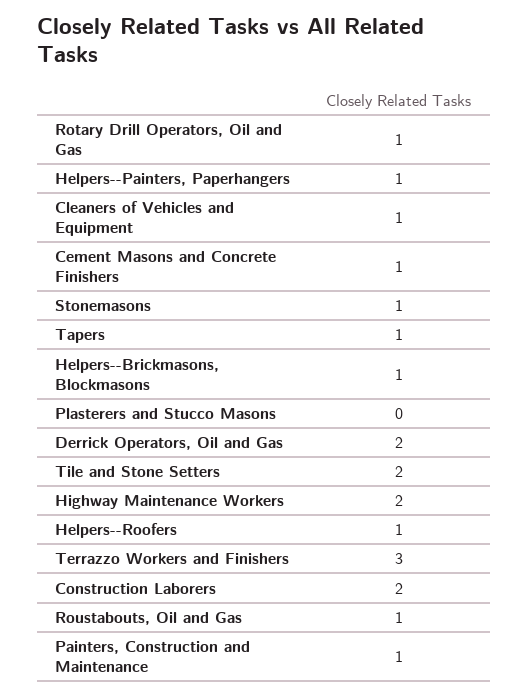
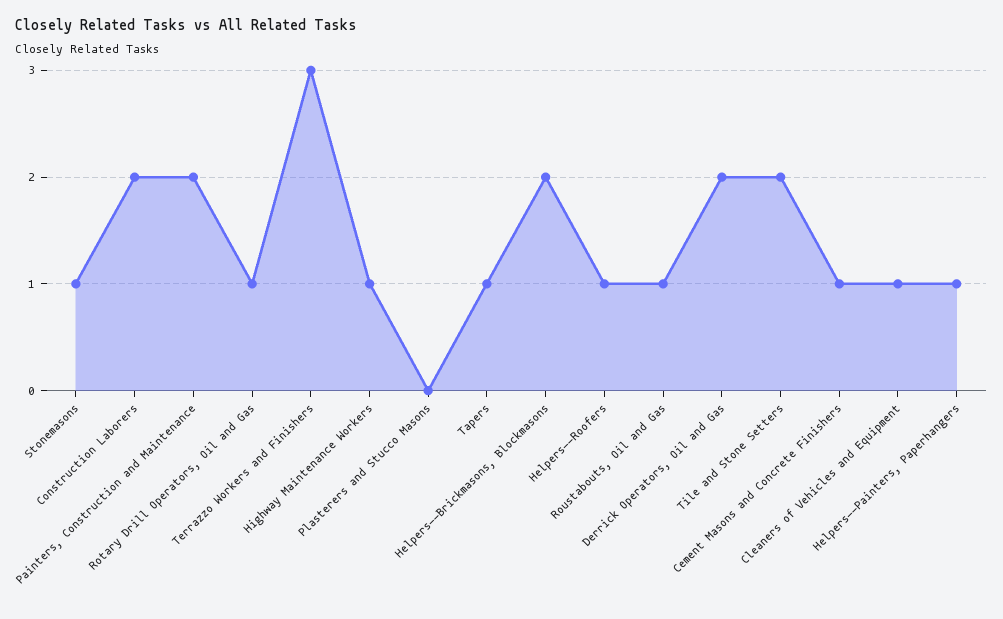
Helpers--Brickmasons, Blockmasons: 1 -> 2
Highway Maintenance Workers: 2 -> 1
Painters, Construction and Maintenance: 1 -> 2

